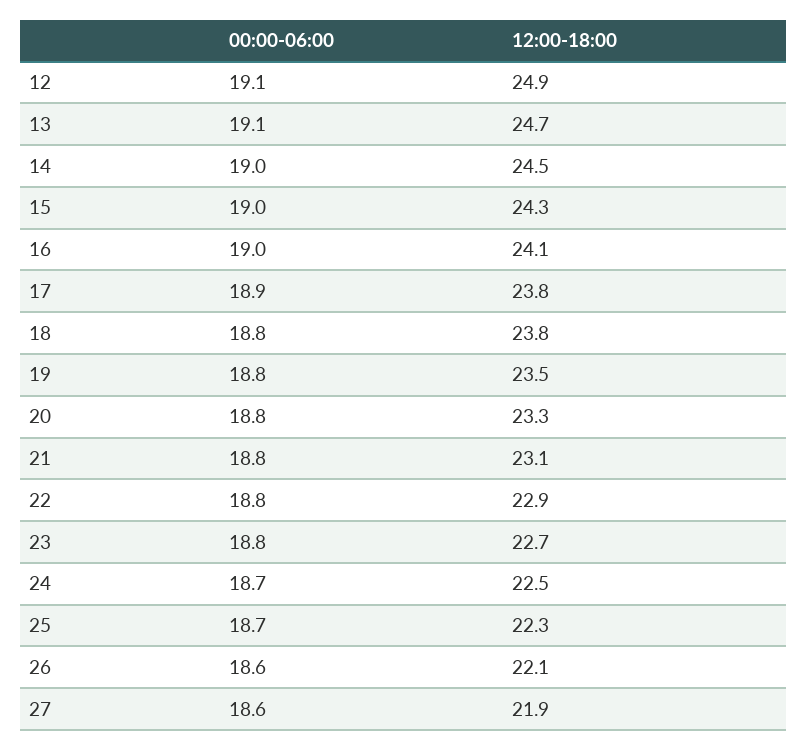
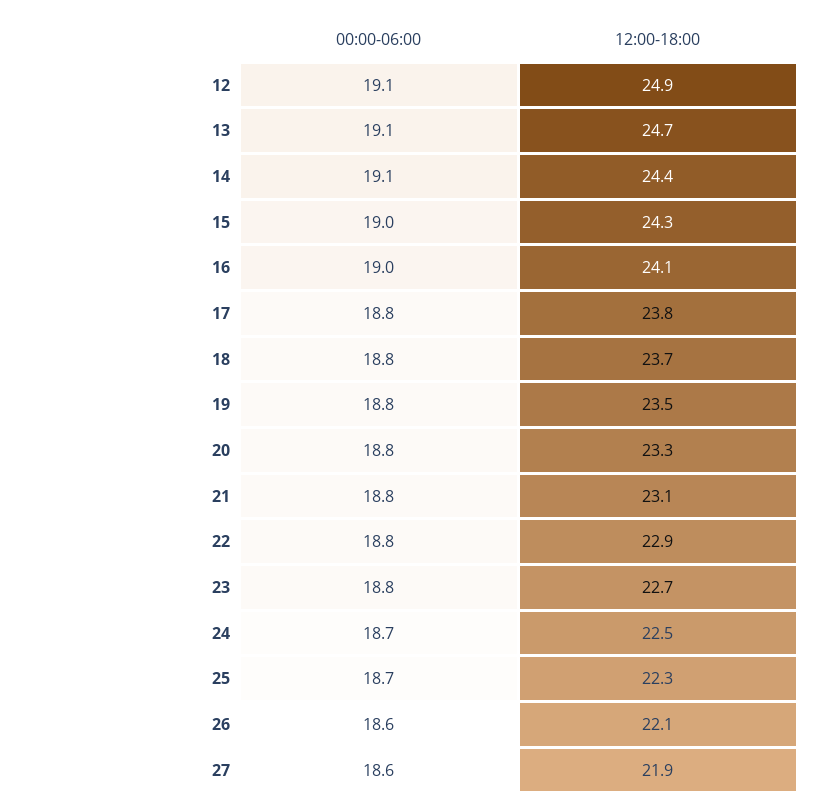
00:00-06:00, 14: 19 -> 19.1
12:00-18:00, 14: 24.5 -> 24.4
00:00-06:00, 17: 18.9 -> 18.8
12:00-18:00, 18: 23.8 -> 23.7

